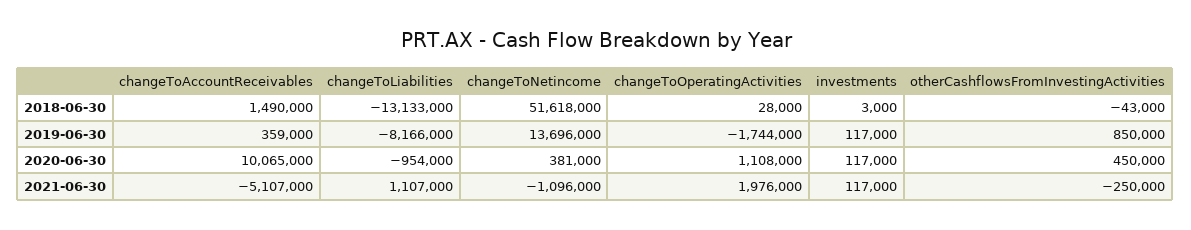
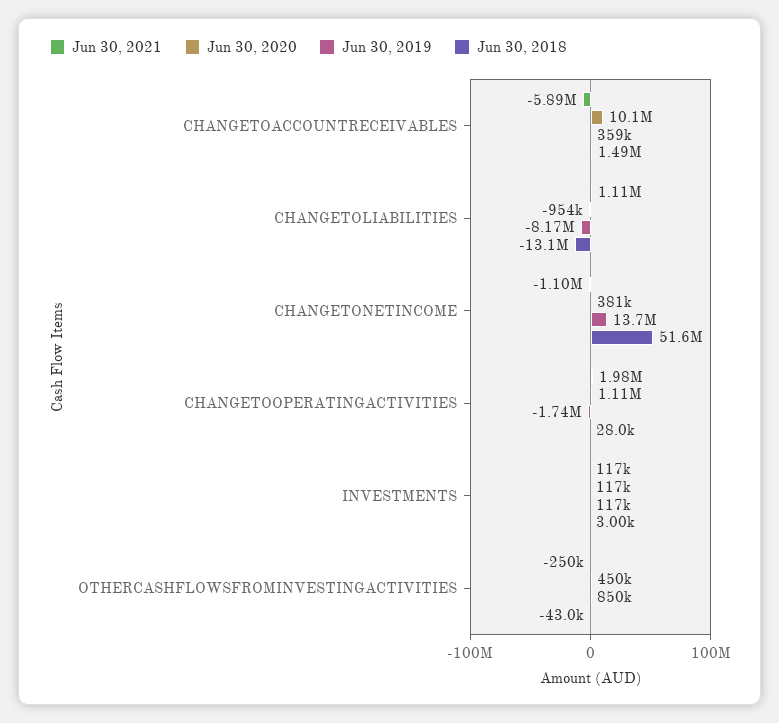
2021-06-30, changeToAccountReceivables: -5107000 -> -5890000

